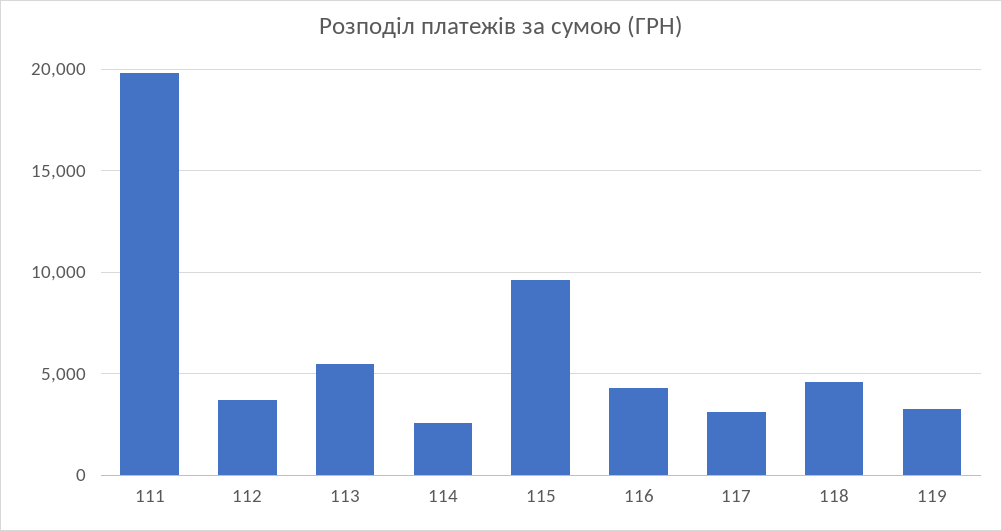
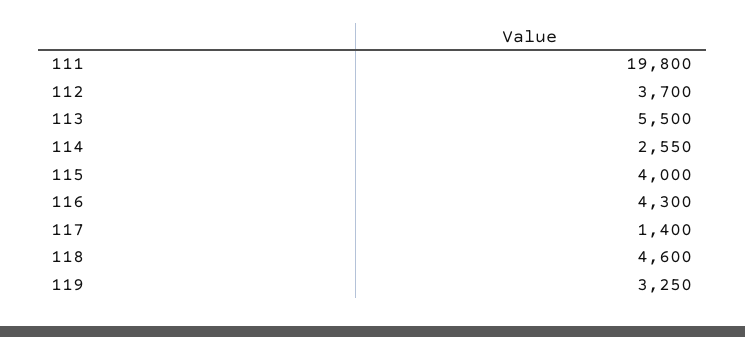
115: 9500 -> 4000
117: 3000 -> 1400

